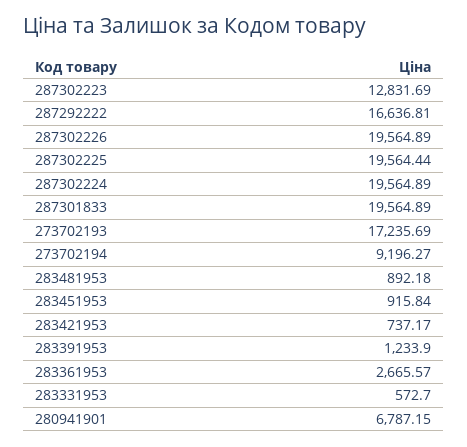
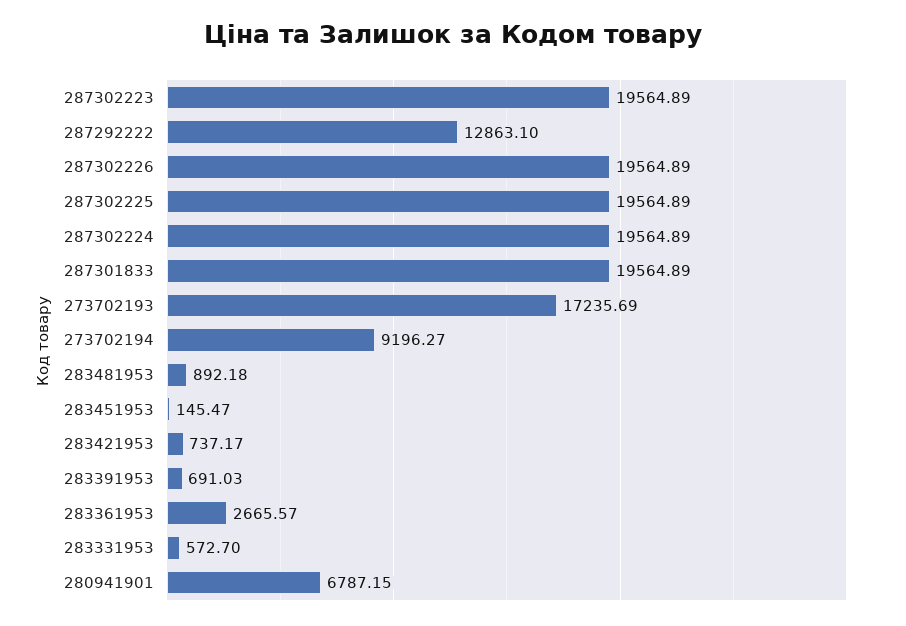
287302223: 12831.69 -> 19564.89
287292222: 16636.81 -> 12863.1
287302225: 19564.44 -> 19564.89
283451953: 915.84 -> 145.47
283391953: 1233.9 -> 691.03

